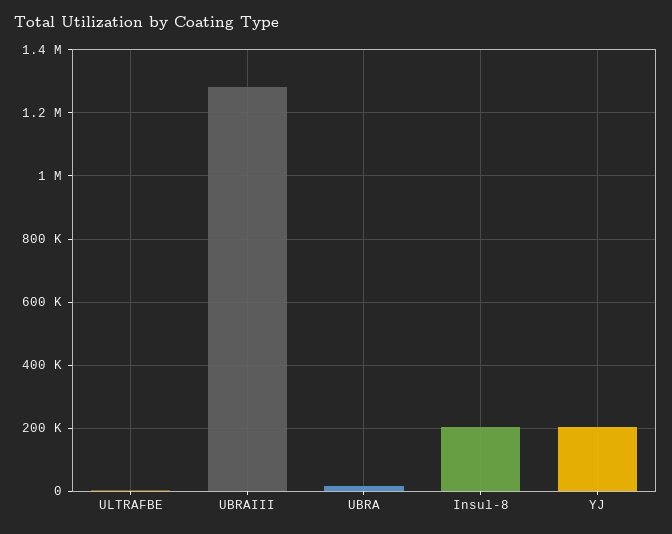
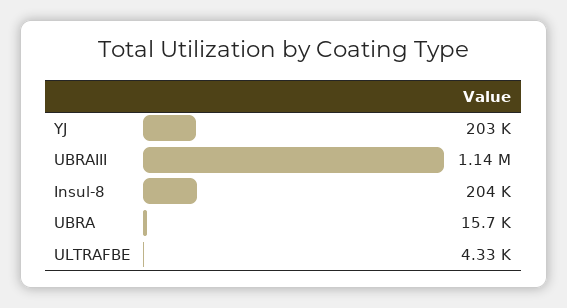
UBRAIII: 1280000 -> 1140000

